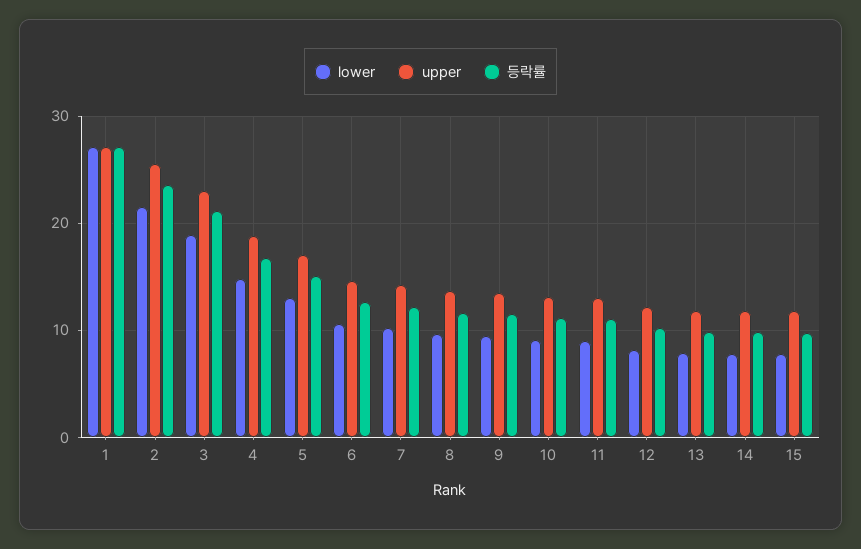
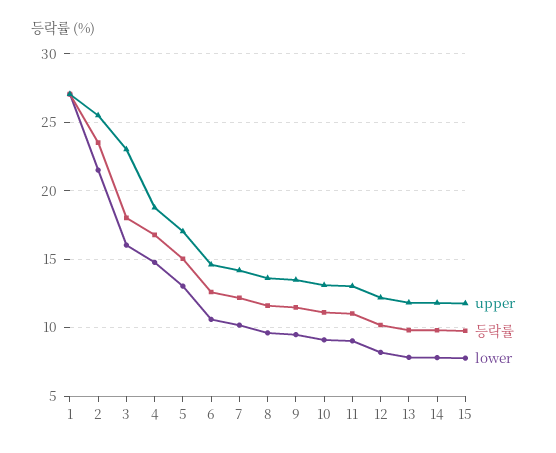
lower, 3: 19 -> 16
등락률, 3: 21 -> 18

